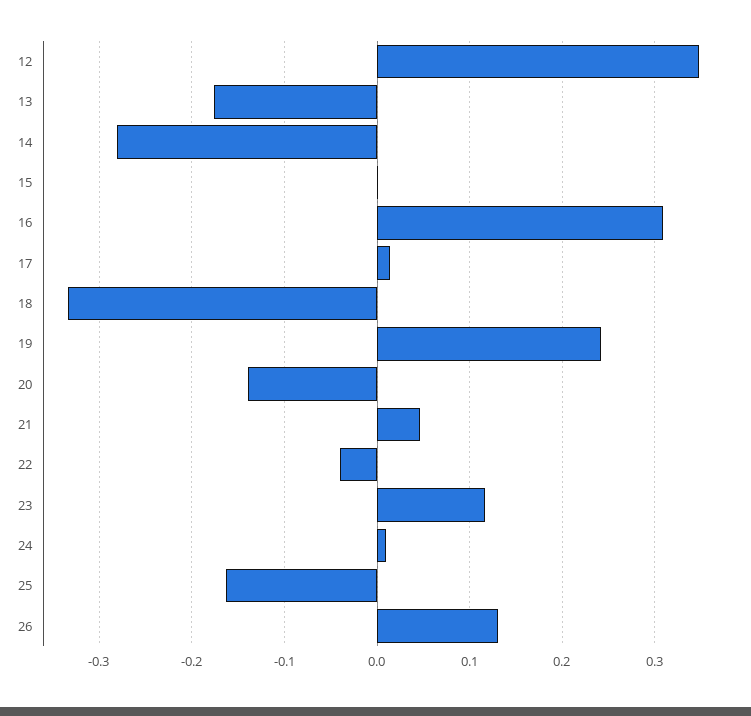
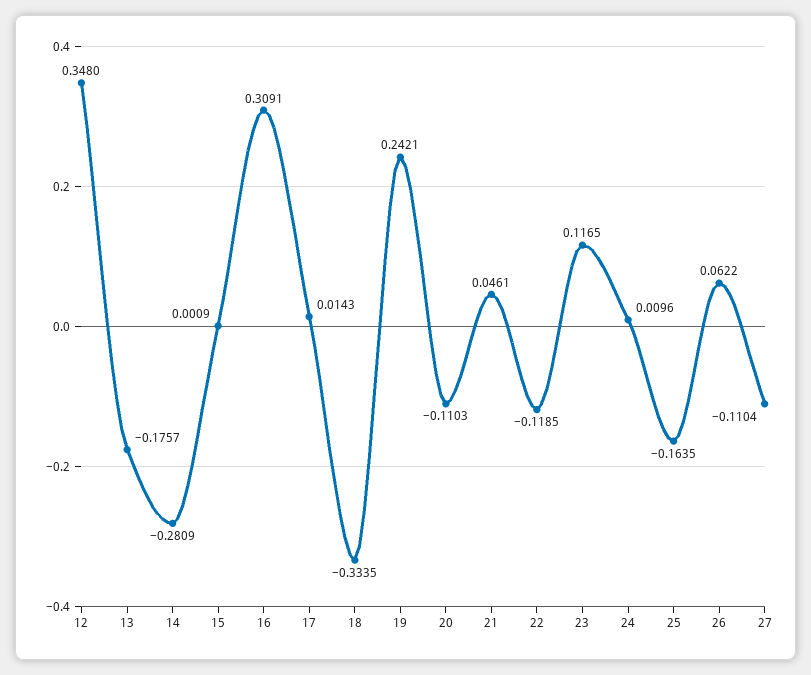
20: -0.14 -> -0.1103
22: -0.04 -> -0.1185
26: 0.13 -> 0.0622
27: none -> -0.1104

